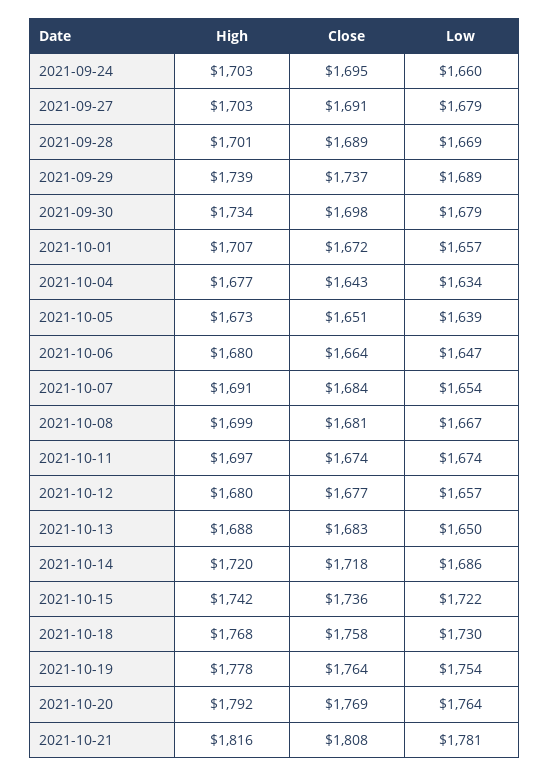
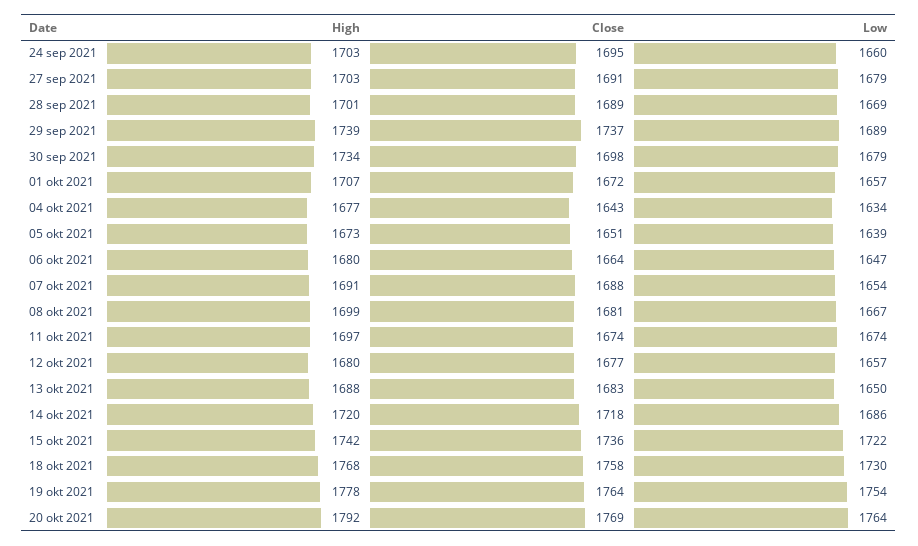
Close, 2021-10-07: 1684 -> 1688
High, 2021-10-21: 1816 -> none
Close, 2021-10-21: 1808 -> none
Low, 2021-10-21: 1781 -> none

